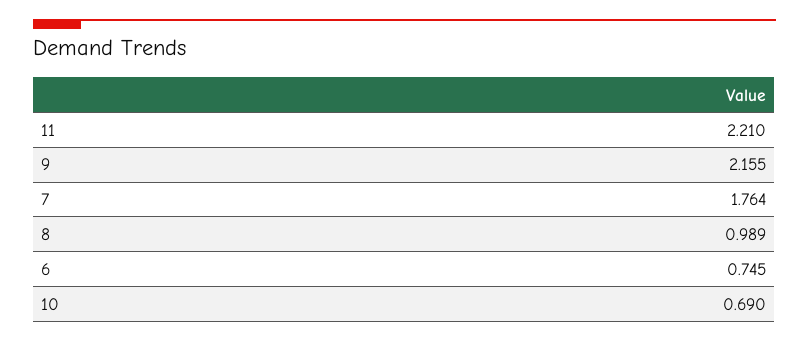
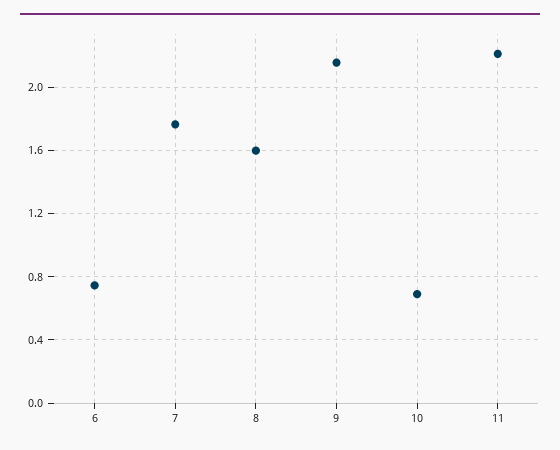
8: 0.989 -> 1.6

